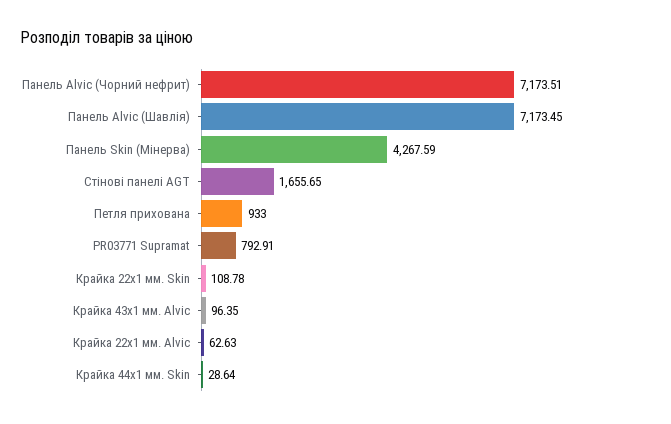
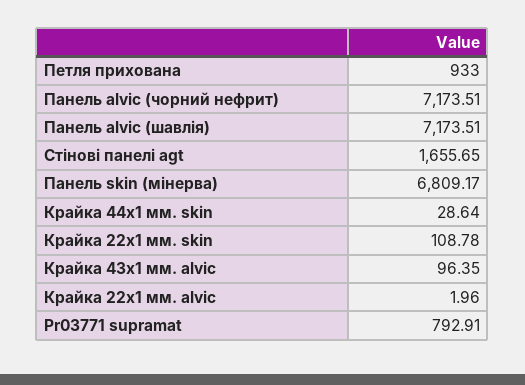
Панель Alvic (Шавлія): 7173.45 -> 7173.51
Панель Skin (Мінерва): 4267.59 -> 6809.17
Крайка 22x1 мм. Alvic: 62.63 -> 1.96

